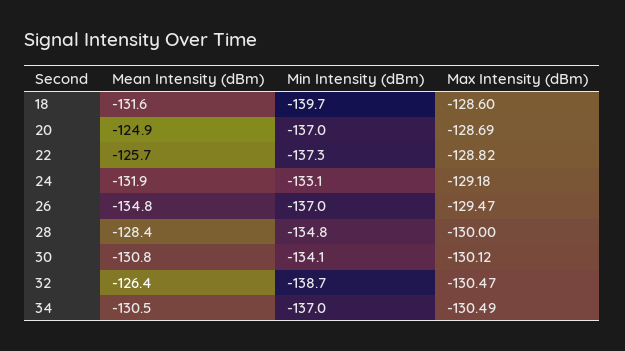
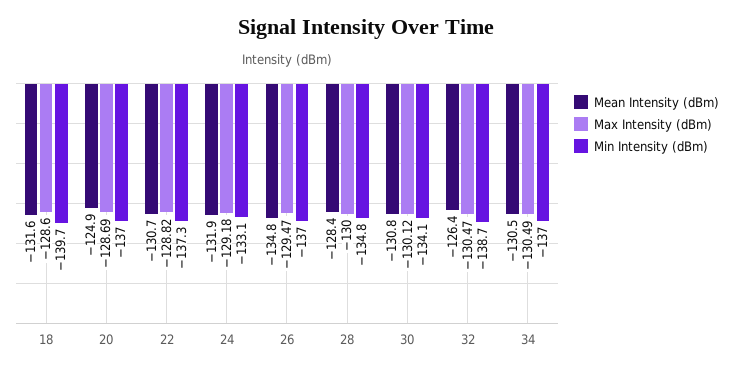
Mean Intensity (dBm), 22: -125.7 -> -130.7

